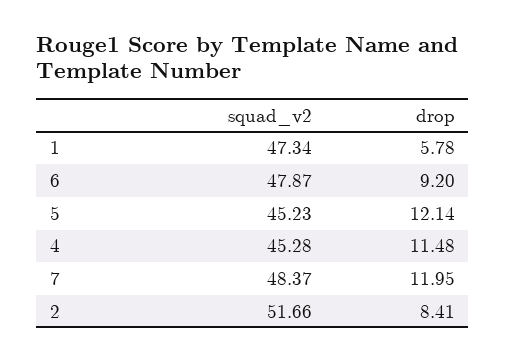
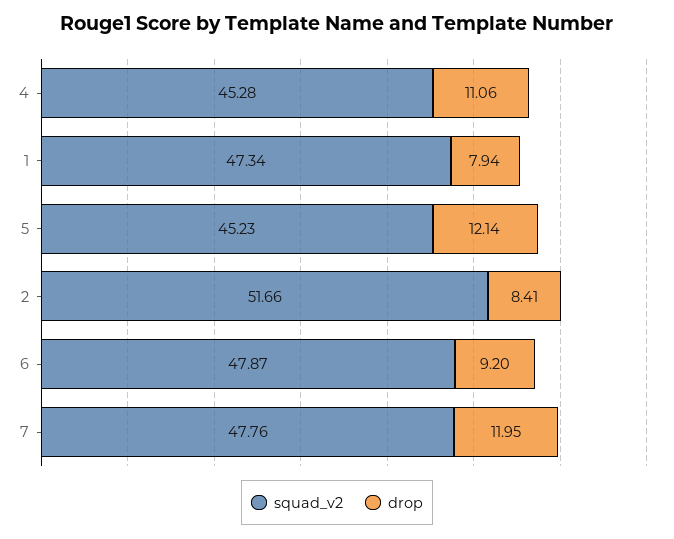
drop, 1: 5.78 -> 7.94
drop, 4: 11.48 -> 11.06
squad_v2, 7: 48.37 -> 47.76

